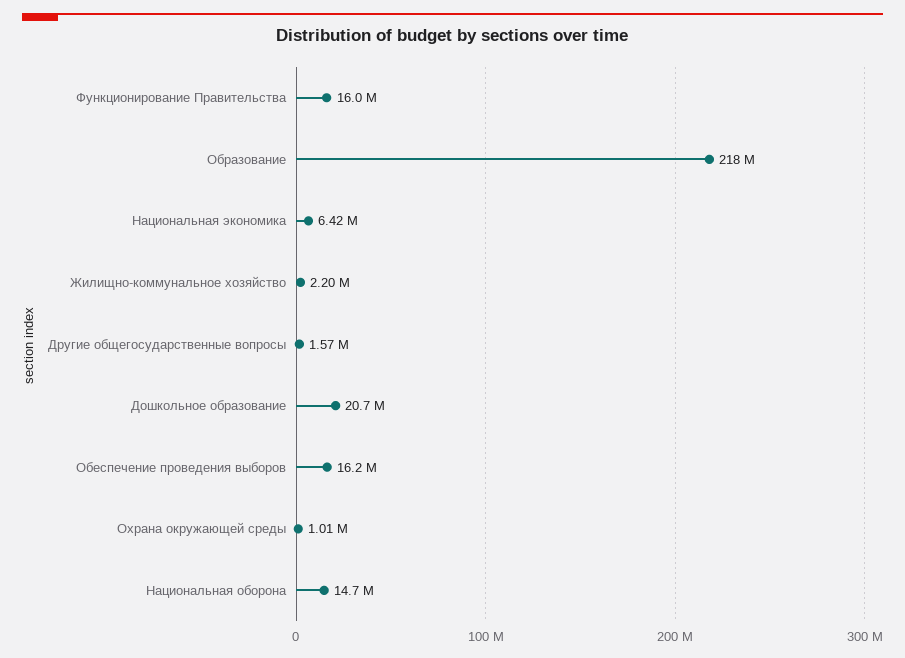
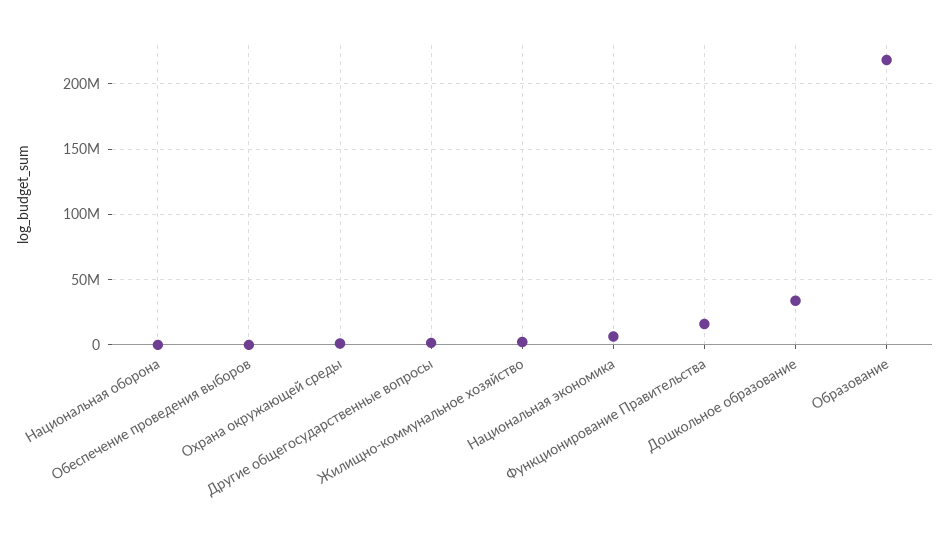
Дошкольное образование: 20700000 -> 35000000
Обеспечение проведения выборов: 16200000 -> 0
Национальная оборона: 14700000 -> 0

